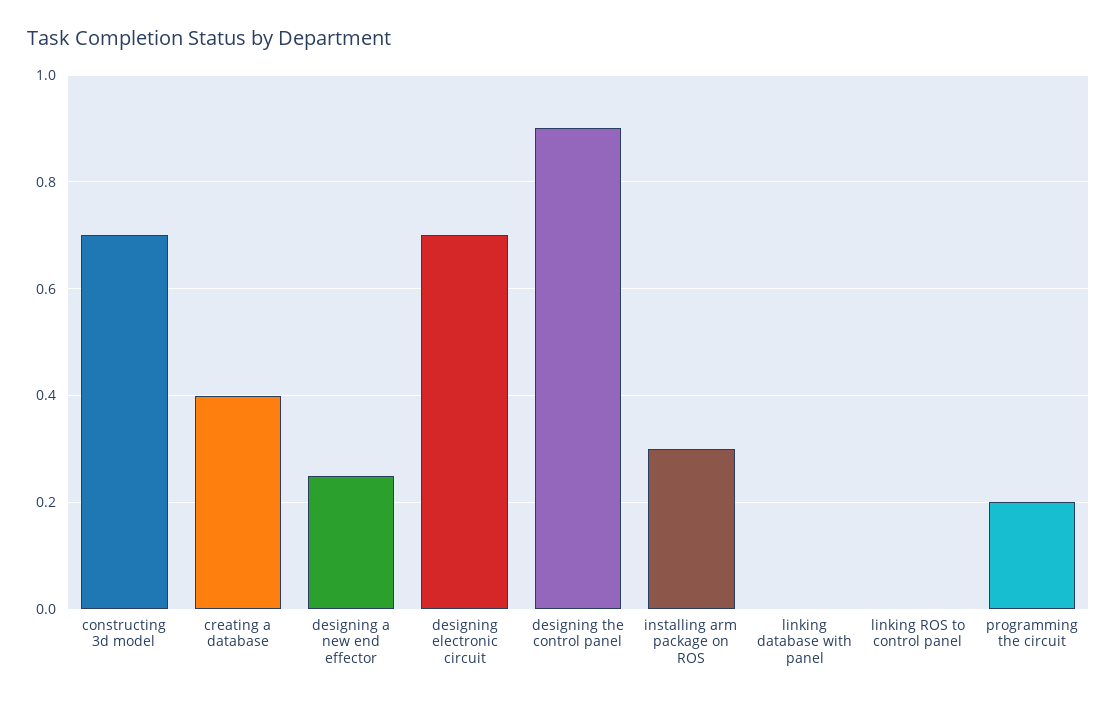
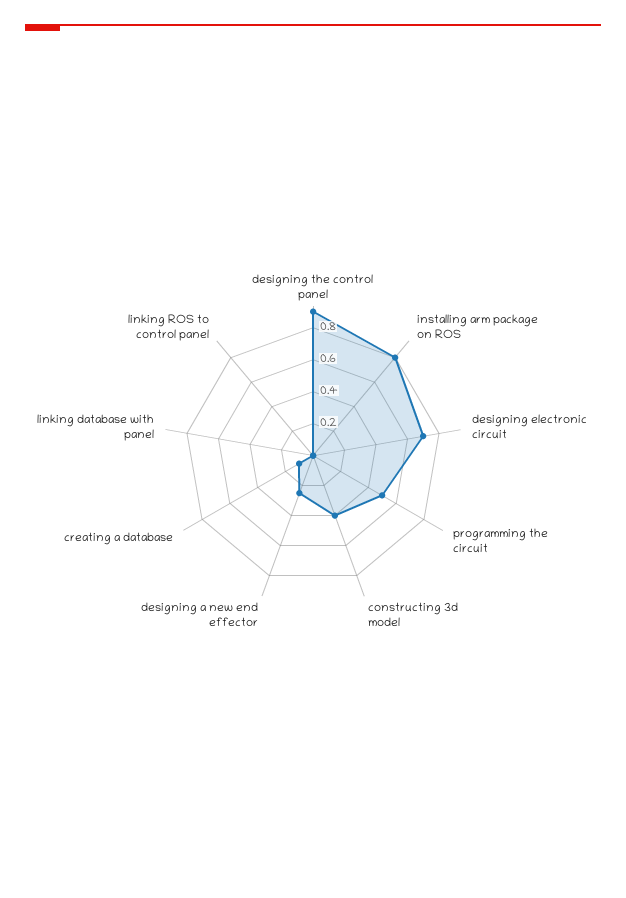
constructing 3d model: 0.7 -> 0.4
creating a database: 0.4 -> 0.1
installing arm package on ROS: 0.3 -> 0.8
programming the circuit: 0.2 -> 0.5

